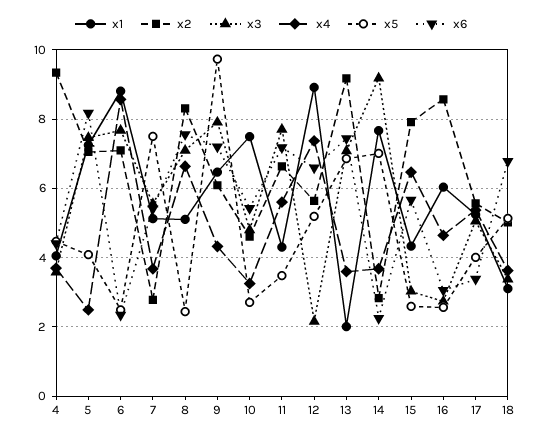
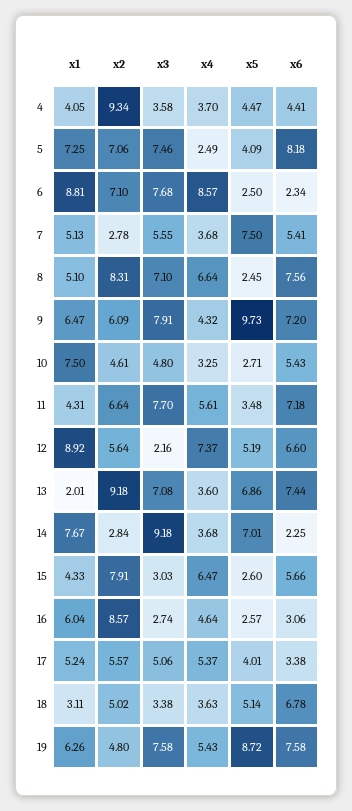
x1, 19: none -> 6.26
x2, 19: none -> 4.8
x3, 19: none -> 7.58
x4, 19: none -> 5.43
x5, 19: none -> 8.72
x6, 19: none -> 7.58

